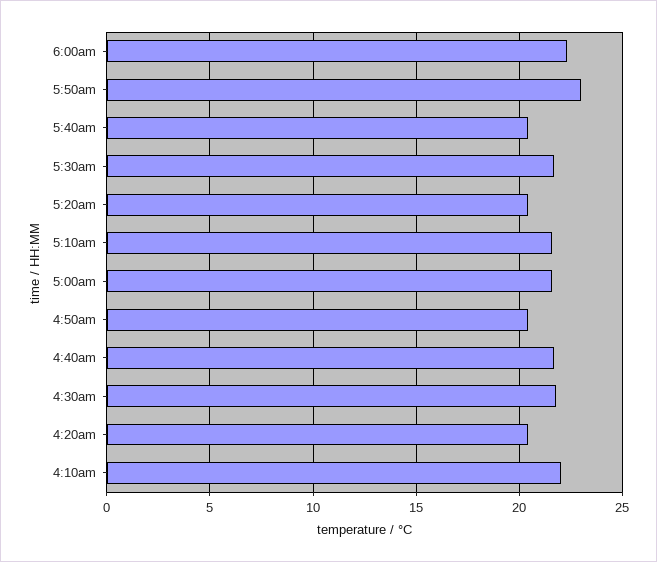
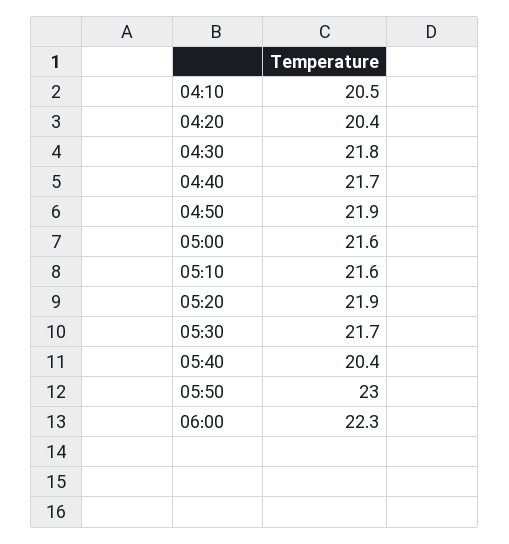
5:20am: 20.5 -> 21.9
4:50am: 20.5 -> 21.9
4:10am: 22 -> 20.5

